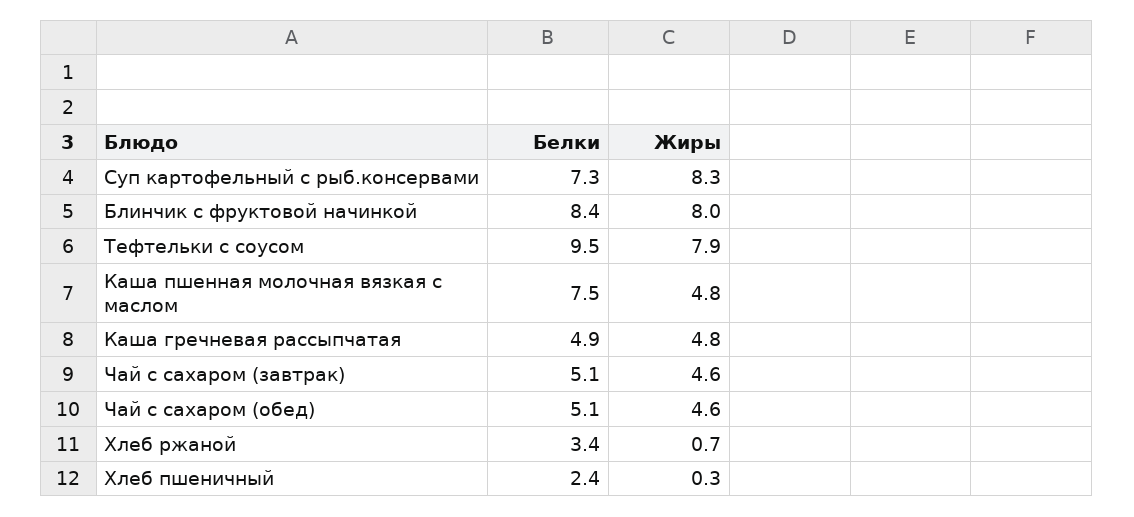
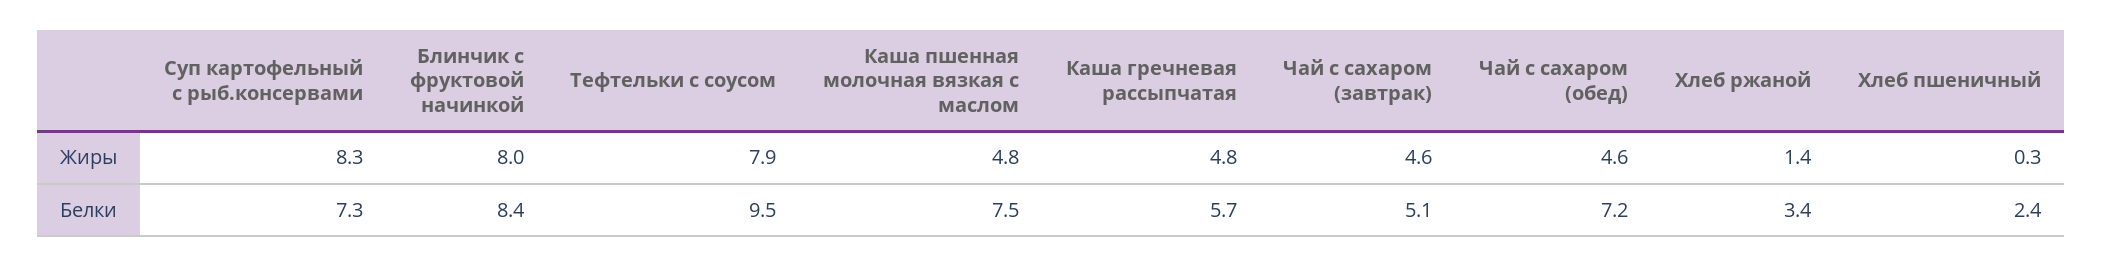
Белки, Каша гречневая рассыпчатая: 4.9 -> 5.7
Белки, Чай с сахаром (обед): 5.1 -> 7.2
Жиры, Хлеб ржаной: 0.7 -> 1.4

